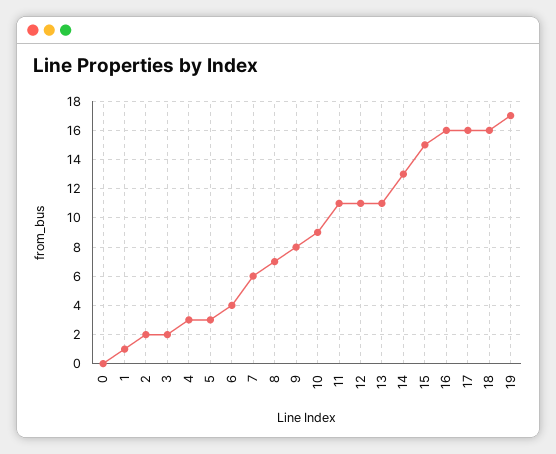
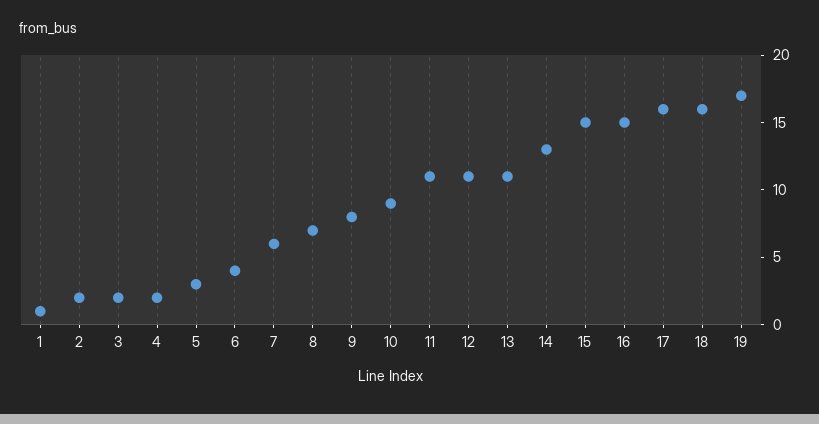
0: 0 -> none
4: 3 -> 2
16: 16 -> 15

